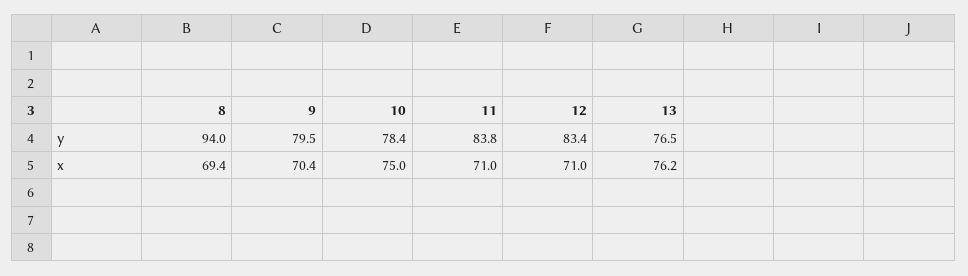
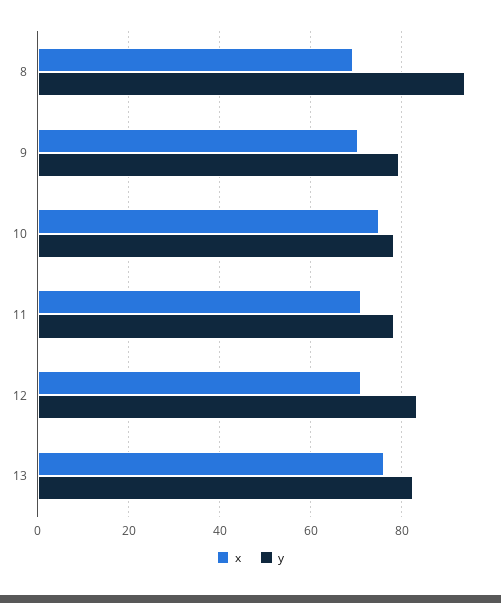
y, 11: 83.8 -> 78
y, 13: 76.5 -> 82

